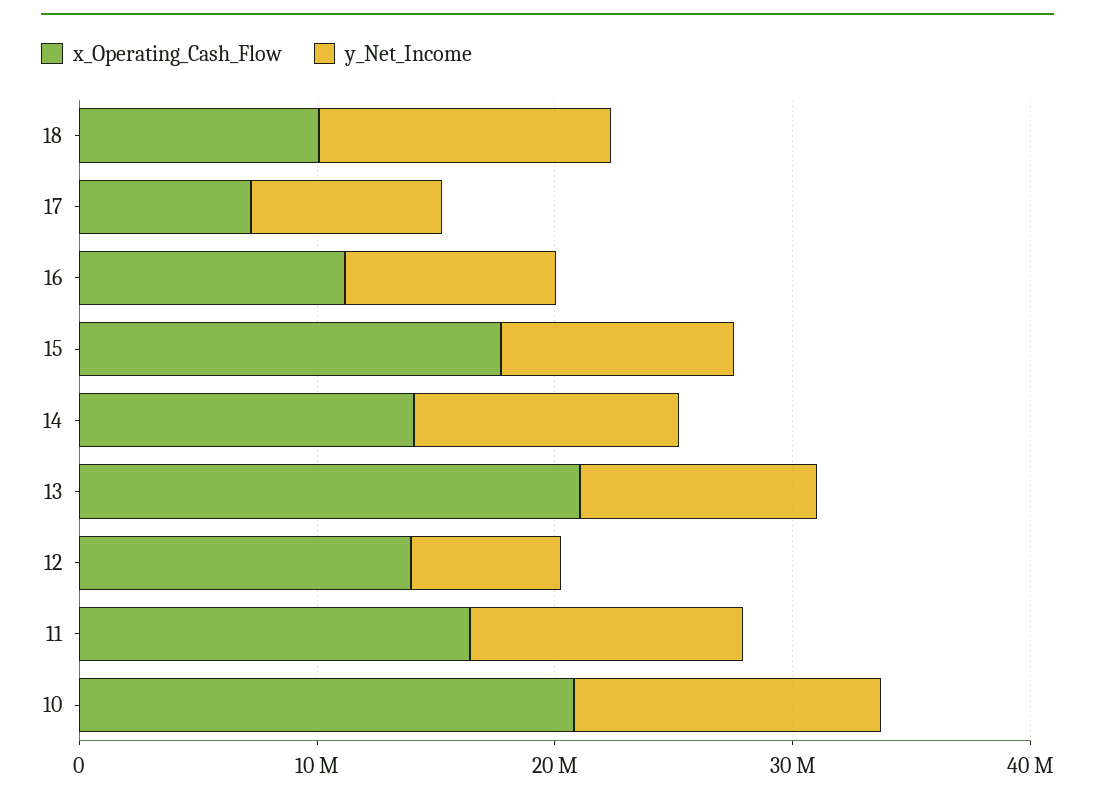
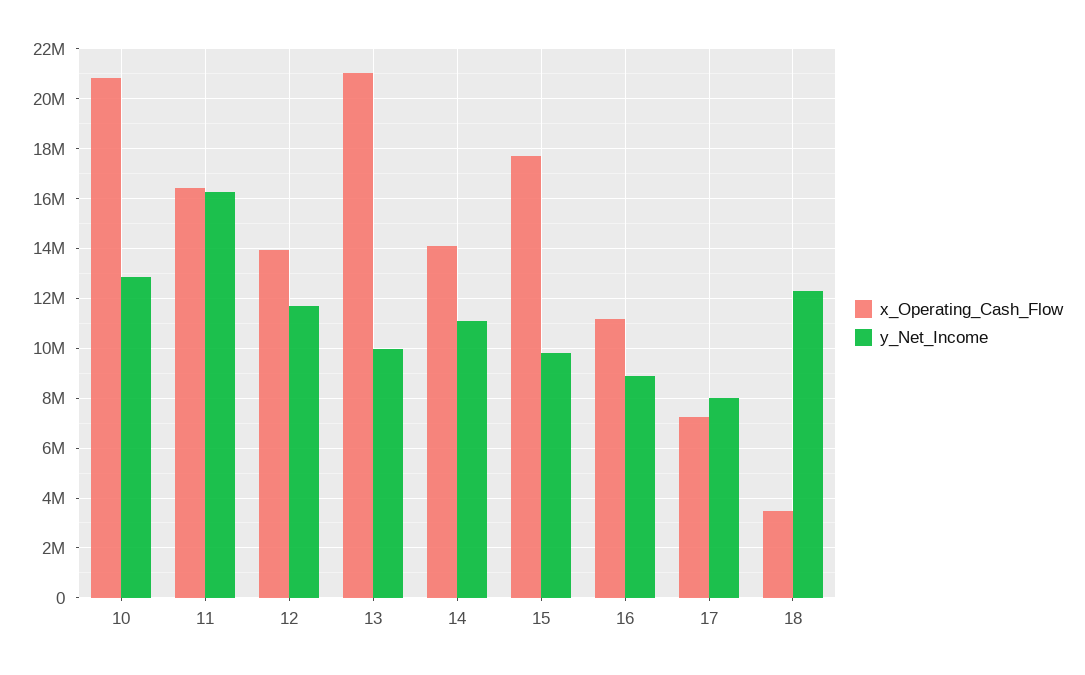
x_Operating_Cash_Flow, 18: 10000000 -> 3500000
y_Net_Income, 12: 6000000 -> 11750000
y_Net_Income, 11: 12000000 -> 16250000

